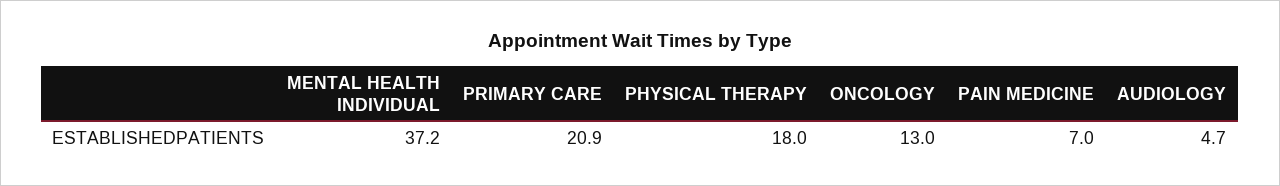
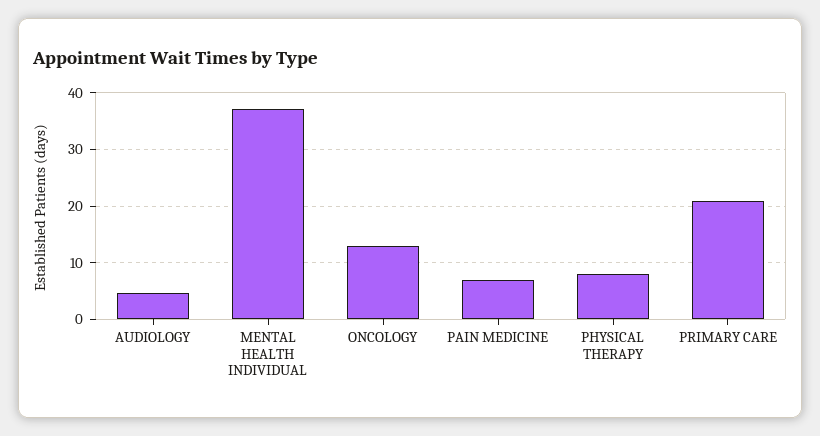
PHYSICAL THERAPY: 18 -> 8

